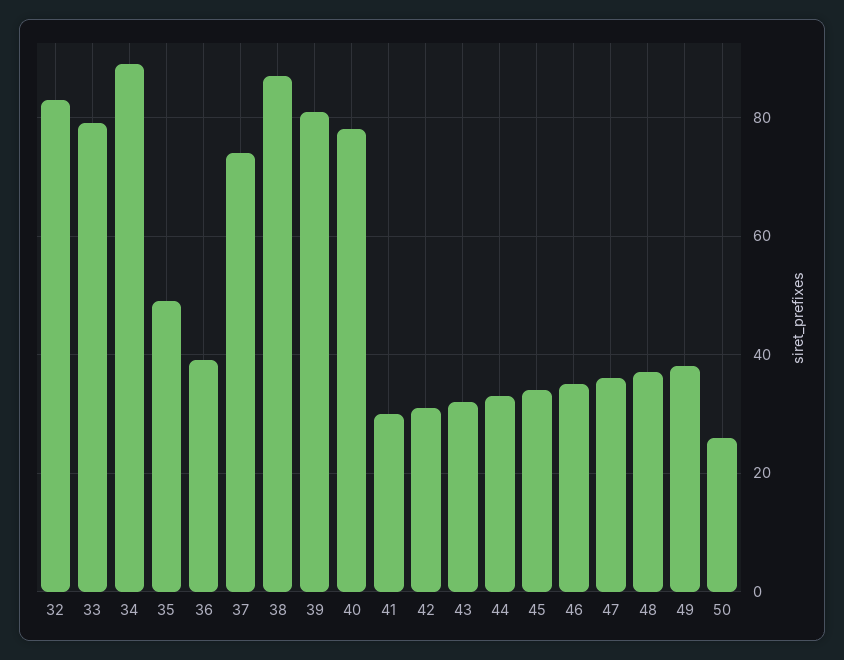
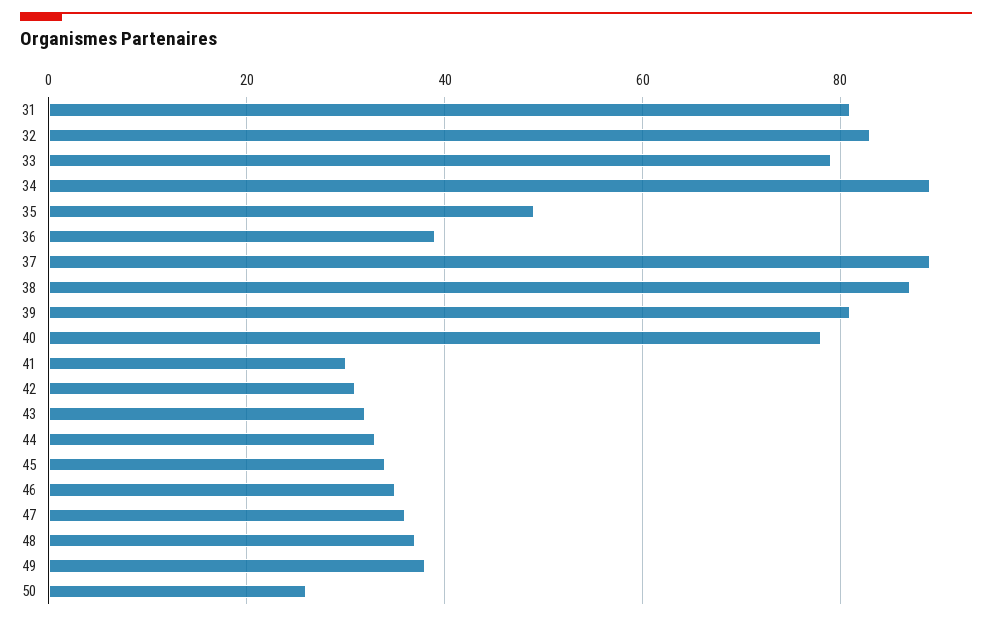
37: 75 -> 90
31: none -> 80

